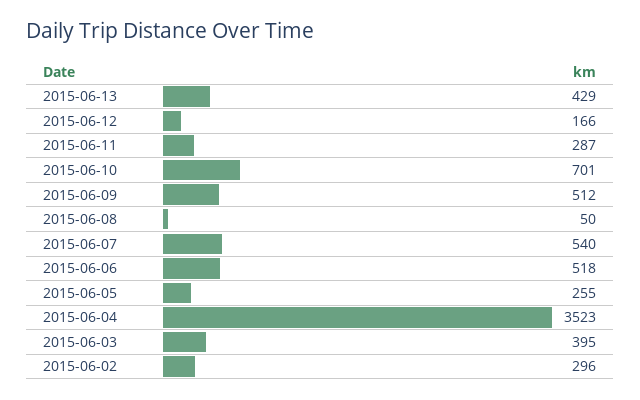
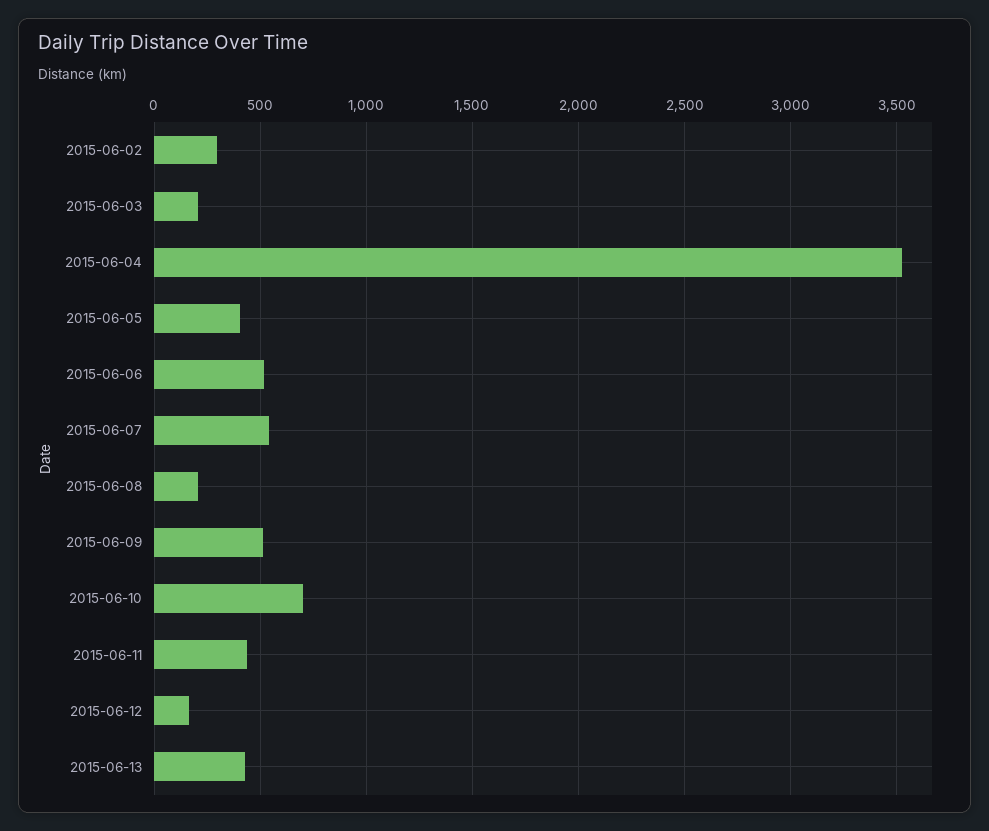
2015-06-11: 287 -> 450
2015-06-08: 50 -> 200
2015-06-05: 255 -> 400
2015-06-03: 395 -> 200

